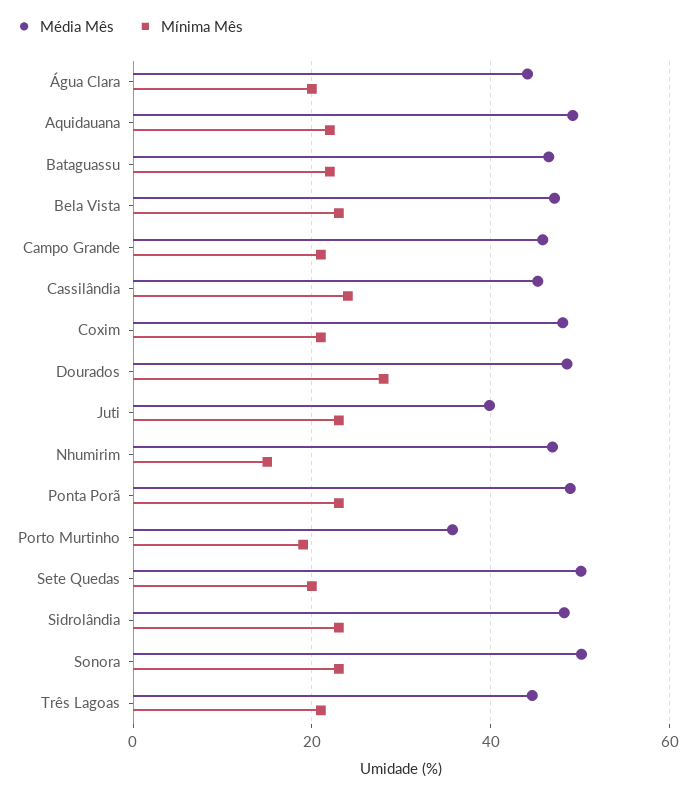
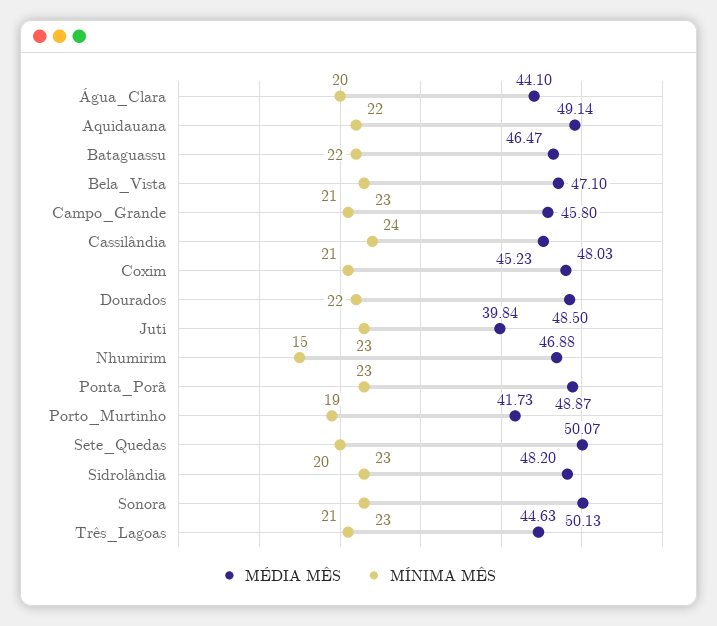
Mínima Mês, Dourados: 28 -> 22
Média Mês, Porto Murtinho: 36 -> 41.73

